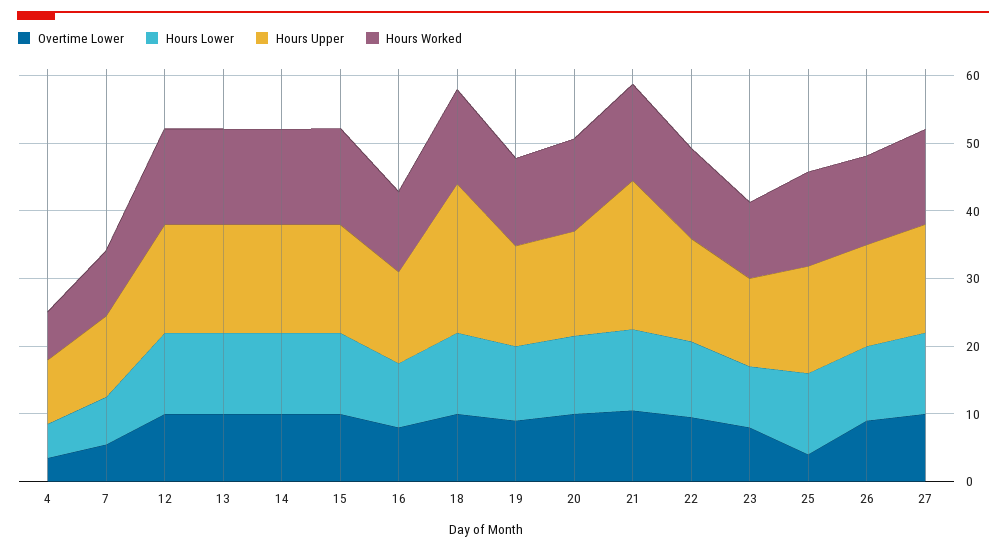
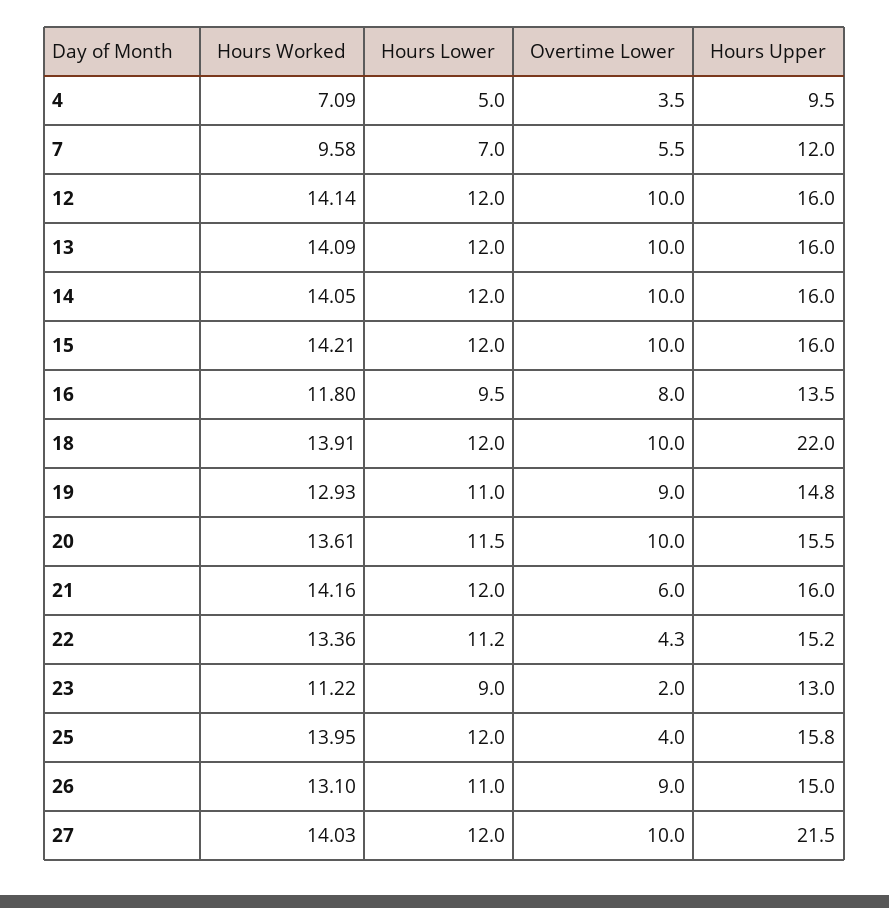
Overtime Lower, 21: 10 -> 6
Hours Upper, 21: 22 -> 16
Overtime Lower, 22: 10 -> 4.3
Overtime Lower, 23: 8 -> 2
Hours Upper, 27: 16 -> 21.5

